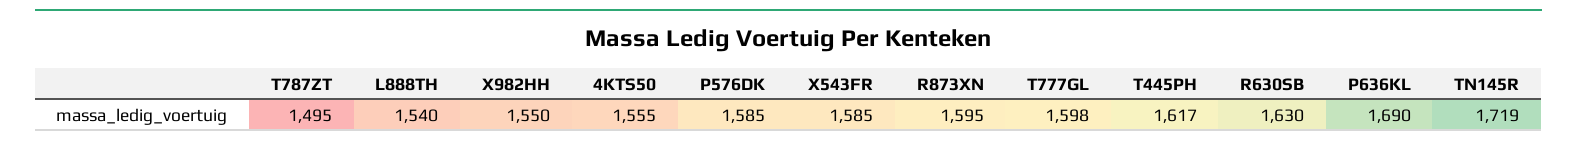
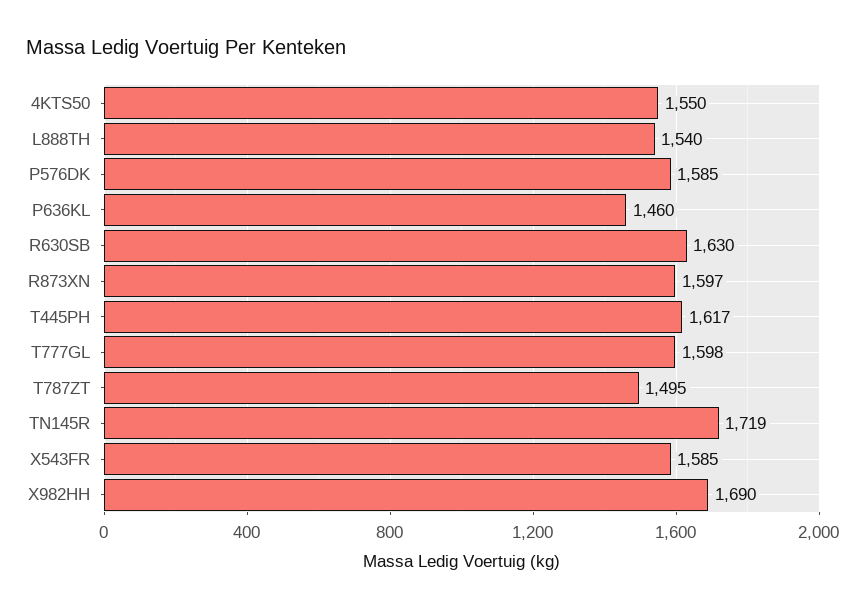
X982HH: 1550 -> 1690
4KTS50: 1555 -> 1550
R873XN: 1595 -> 1597
P636KL: 1690 -> 1460

